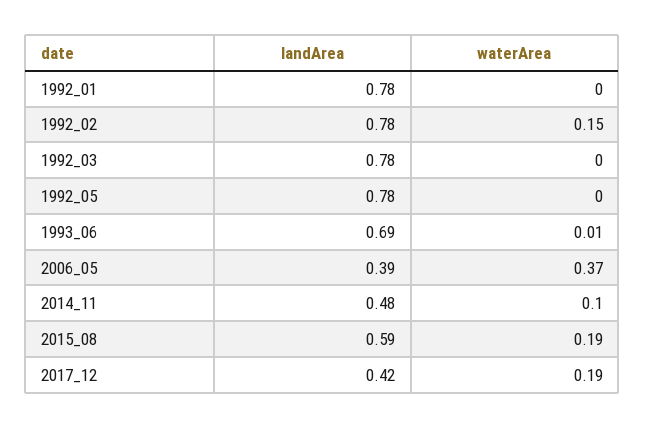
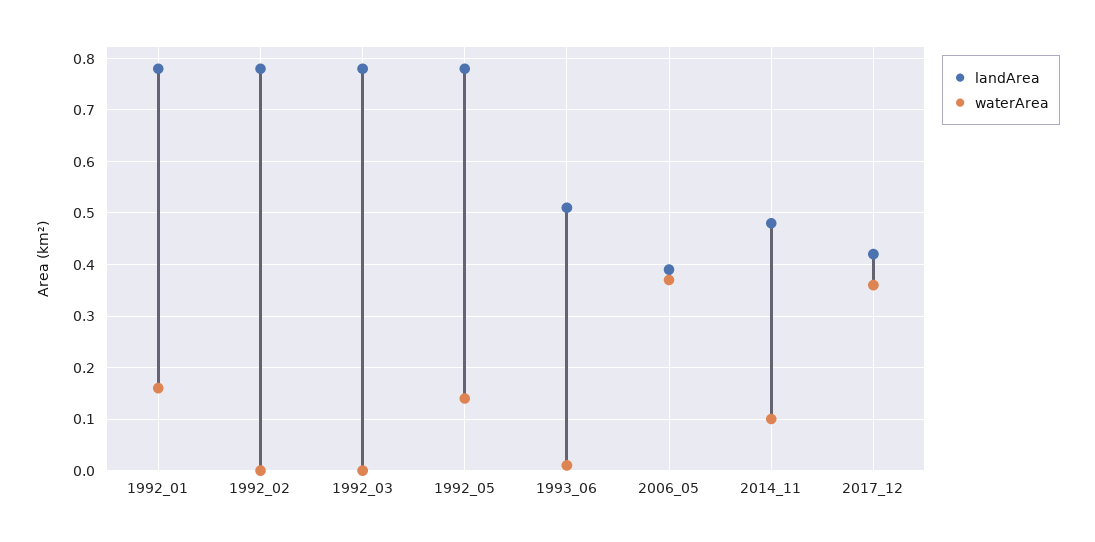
waterArea, 1992_01: 0 -> 0.15
waterArea, 1992_02: 0.15 -> 0
waterArea, 1992_05: 0 -> 0.15
landArea, 1993_06: 0.69 -> 0.5
landArea, 2015_08: 0.59 -> none
waterArea, 2015_08: 0.19 -> none
waterArea, 2017_12: 0.19 -> 0.35

